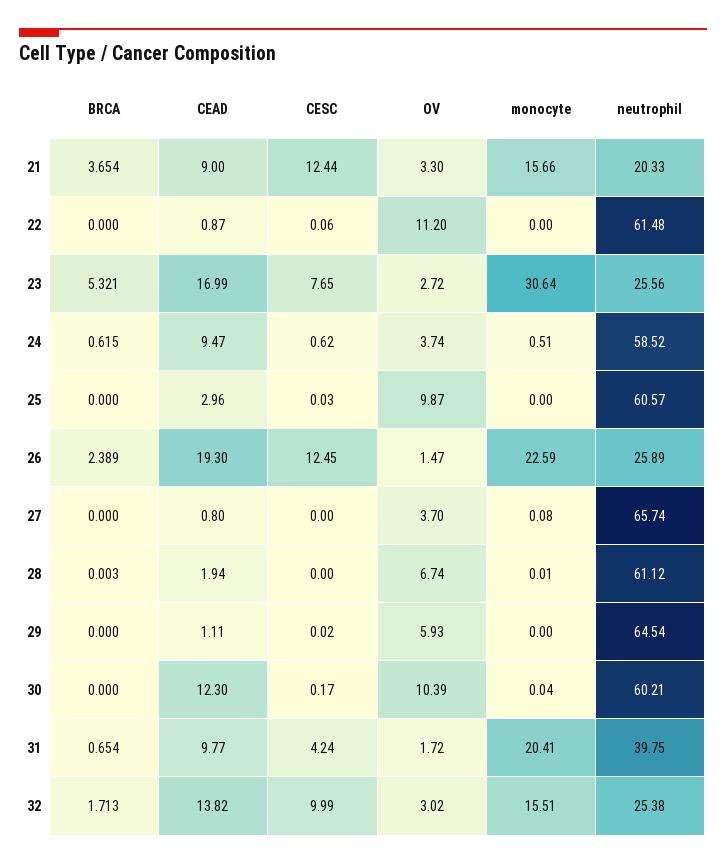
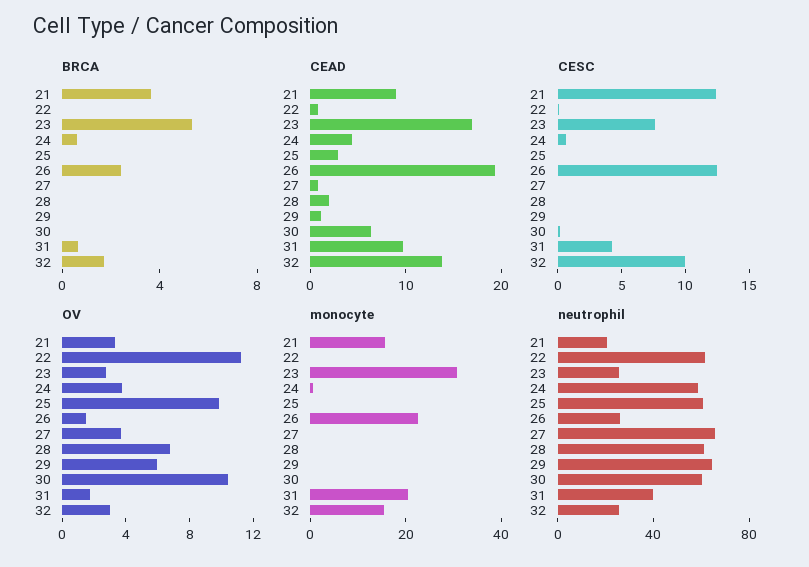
CEAD, 24: 9.47 -> 4
CEAD, 30: 12.3 -> 6

